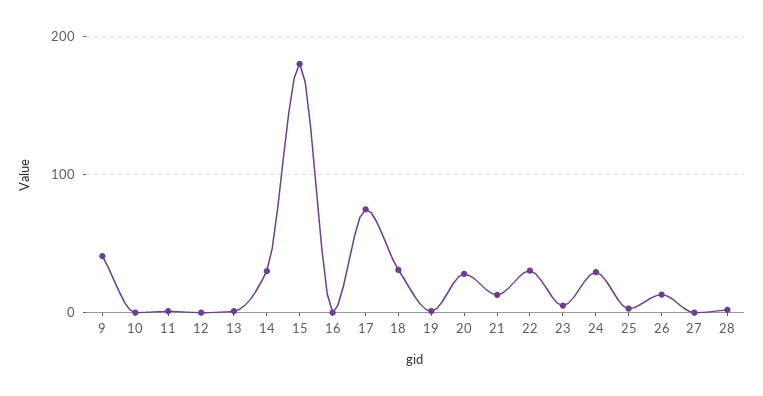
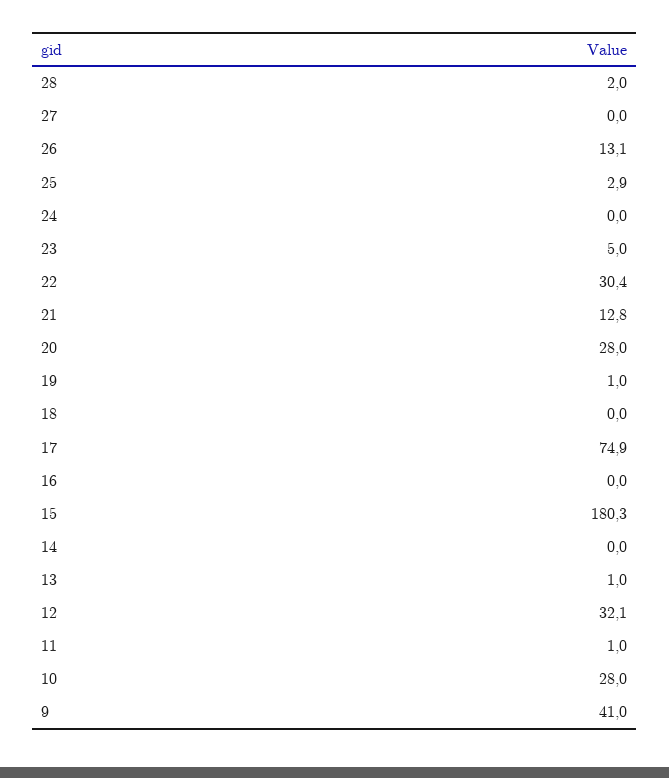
10: 0 -> 28
12: 0 -> 32.1
14: 30 -> 0
18: 30 -> 0
24: 30 -> 0

